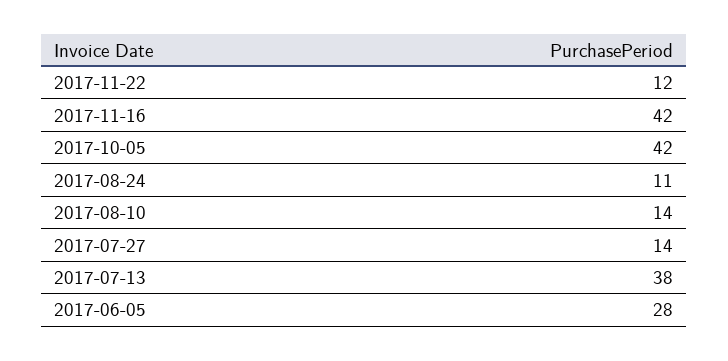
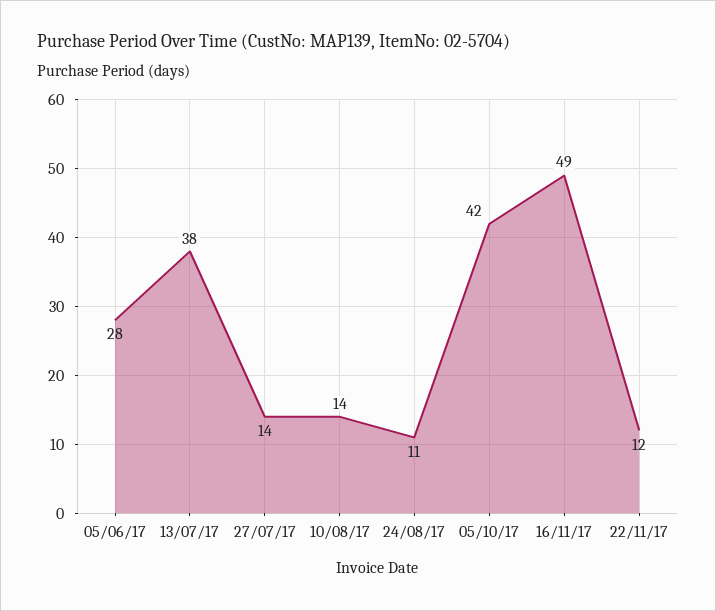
2017-11-16: 42 -> 49

